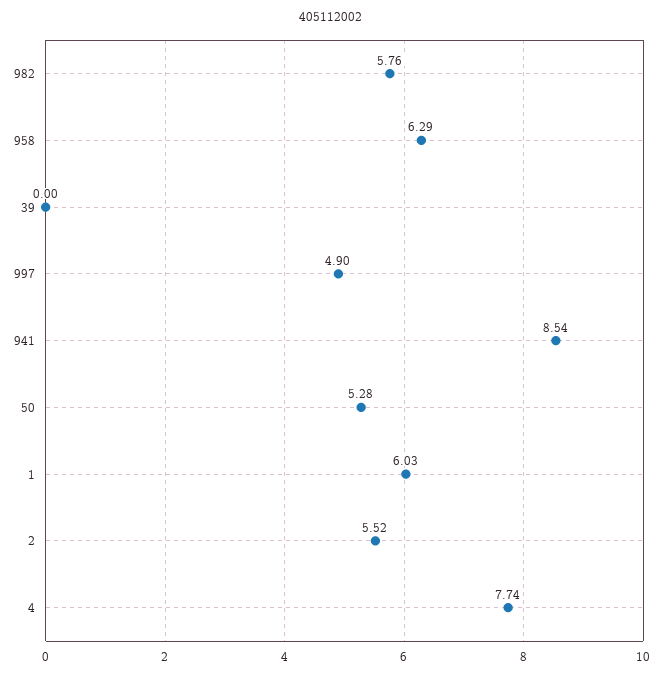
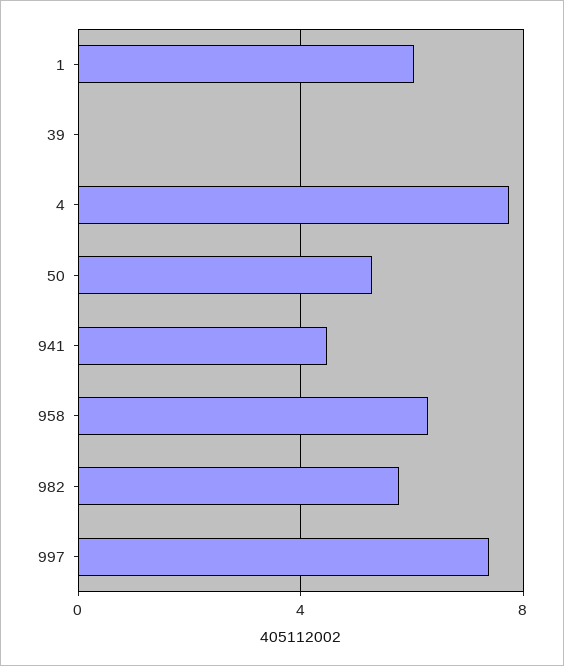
997: 4.9 -> 7.5
941: 8.54 -> 4.5
2: 5.52 -> none

